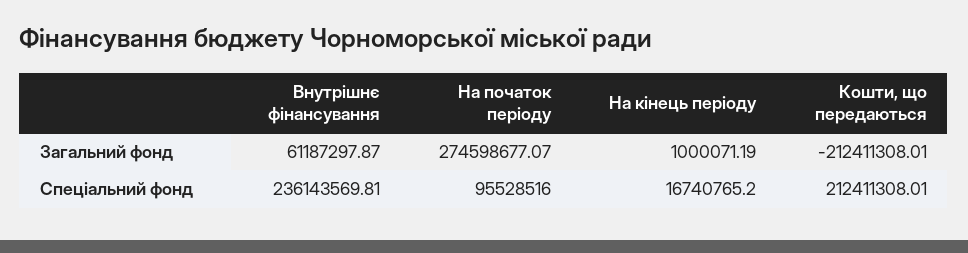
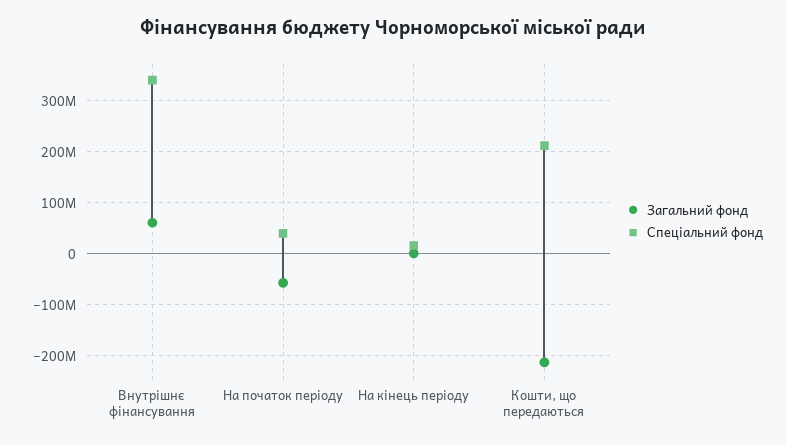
Загальний фонд, На початок періоду: 274598677.07 -> -60000000
Спеціальний фонд, Внутрішнє фінансування: 236143569.81 -> 340000000
Спеціальний фонд, На початок періоду: 95528516 -> 40000000

